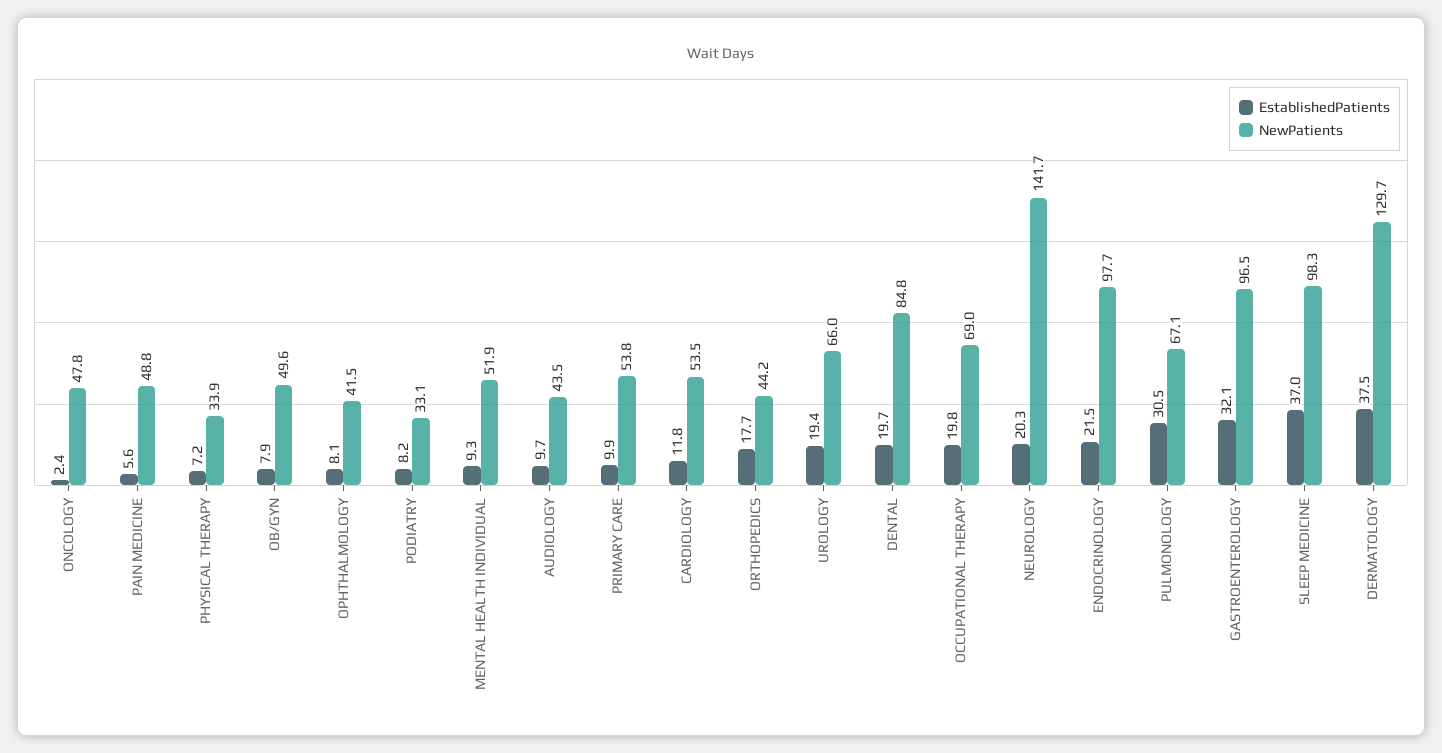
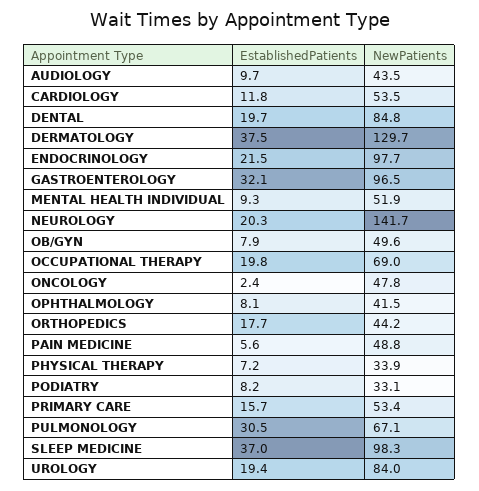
EstablishedPatients, PRIMARY CARE: 9.9 -> 15.7
NewPatients, PRIMARY CARE: 53.8 -> 53.4
NewPatients, UROLOGY: 66 -> 84

